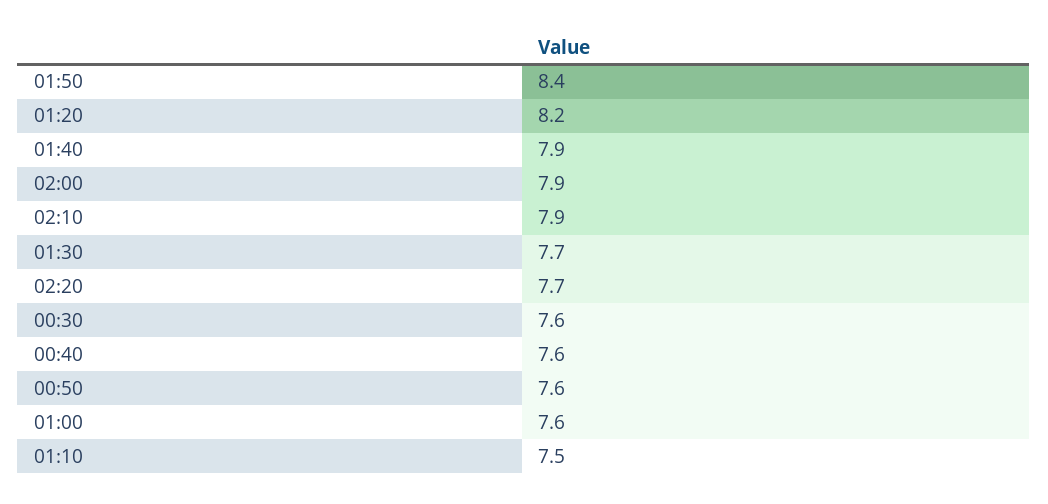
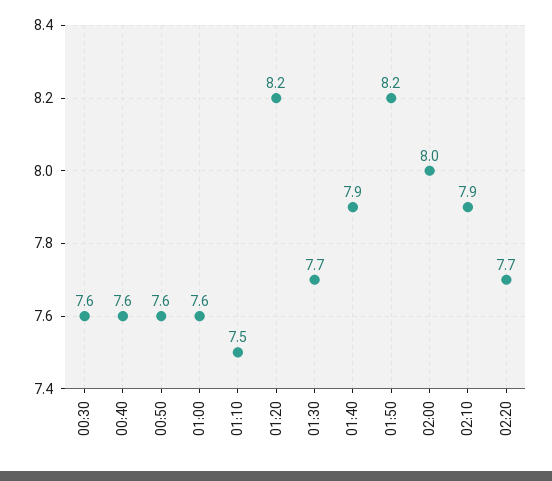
01:50: 8.4 -> 8.2
02:00: 7.9 -> 8

